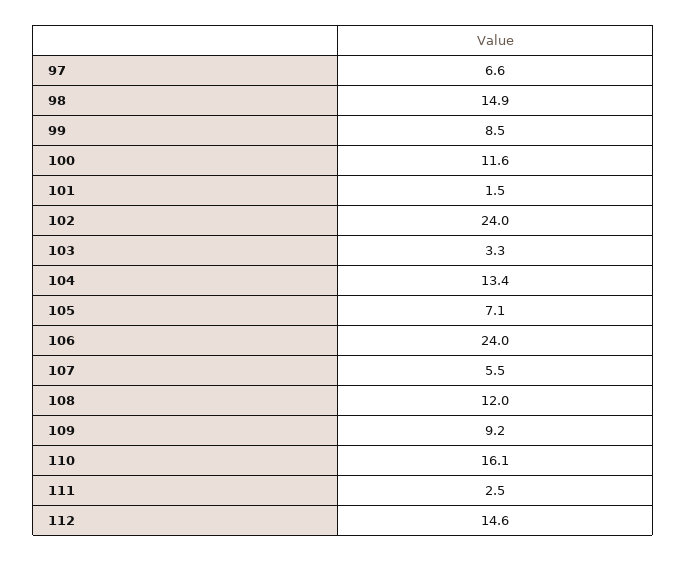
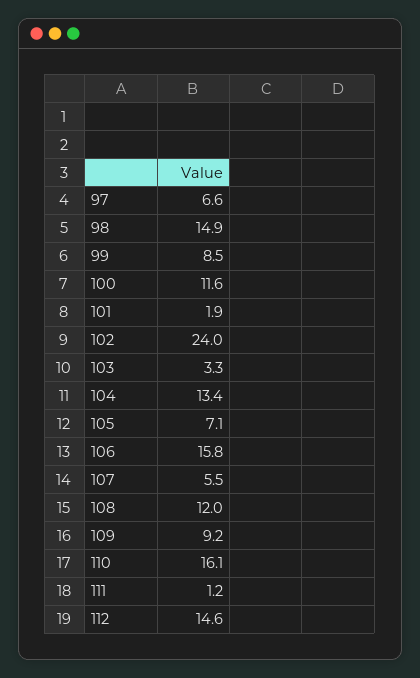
101: 1.5 -> 1.9
106: 24 -> 15.8
111: 2.5 -> 1.2

